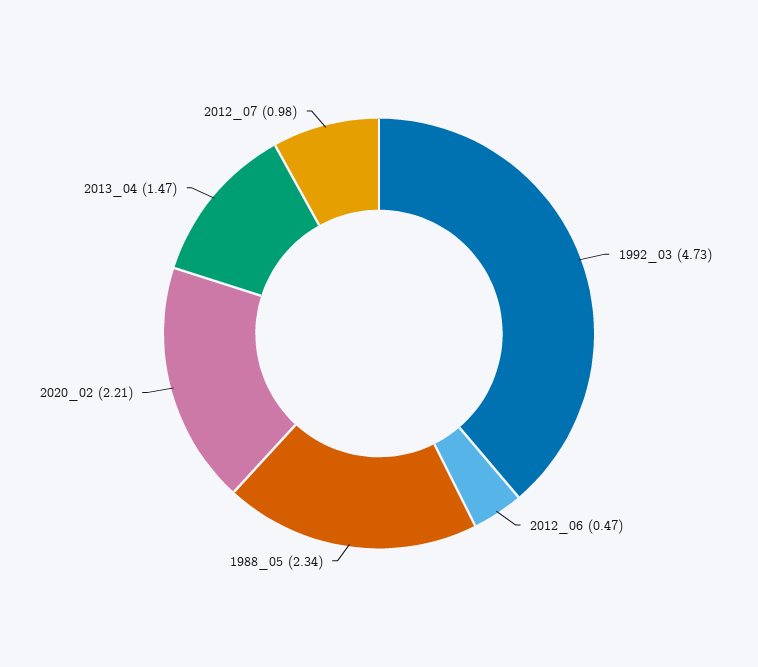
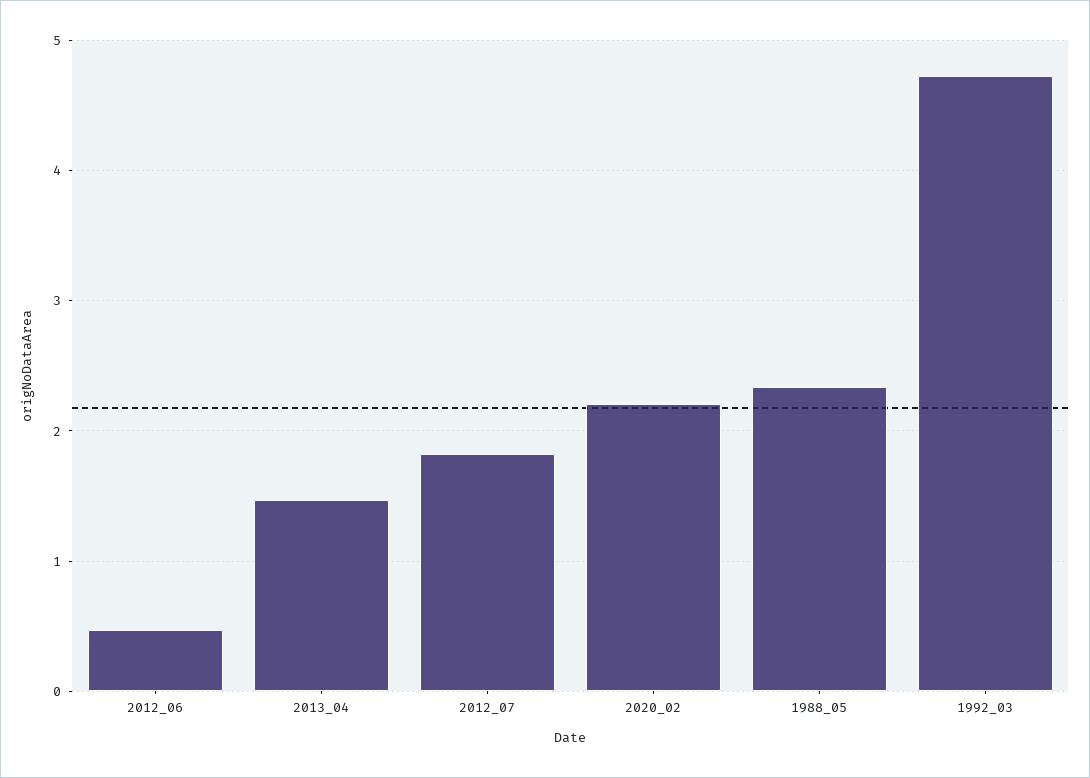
2012_07: 0.98 -> 1.8

